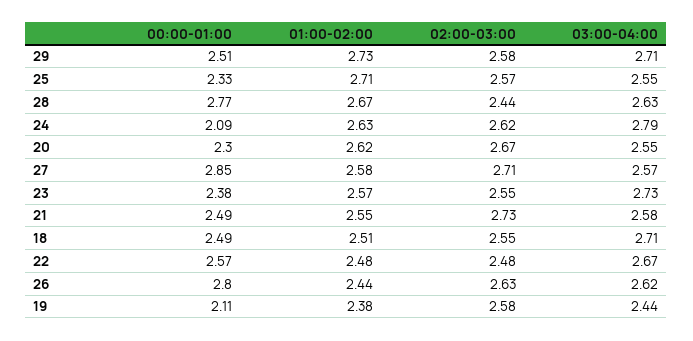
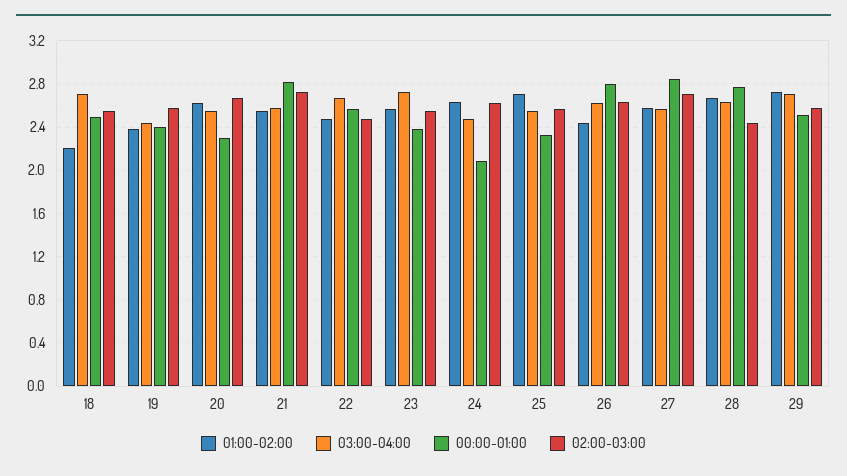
03:00-04:00, 24: 2.79 -> 2.5
00:00-01:00, 21: 2.49 -> 2.8
01:00-02:00, 18: 2.51 -> 2.2
00:00-01:00, 19: 2.11 -> 2.4

